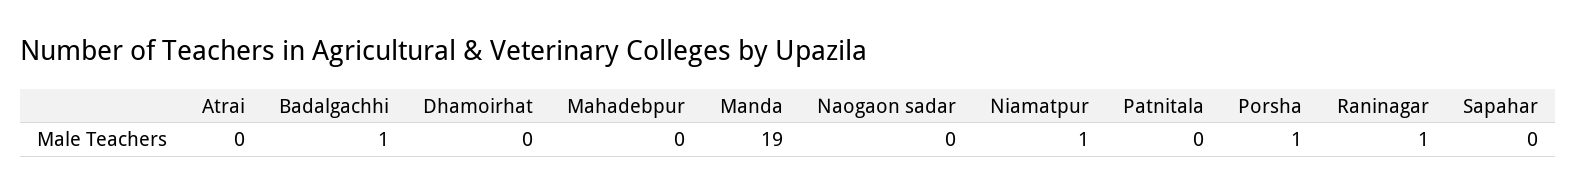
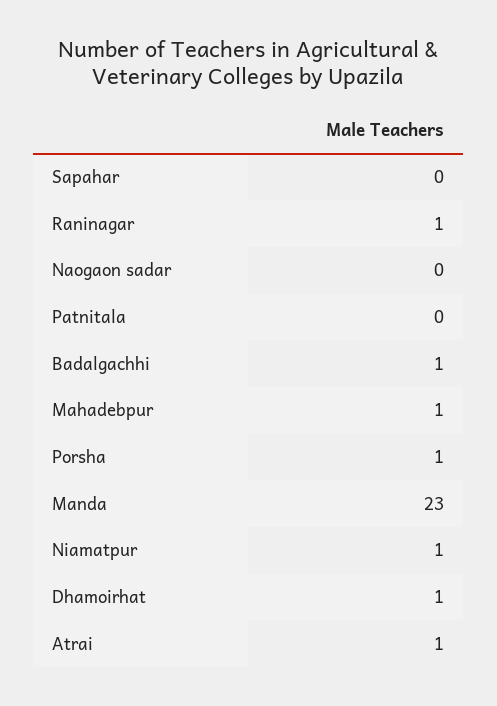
Atrai: 0 -> 1
Dhamoirhat: 0 -> 1
Mahadebpur: 0 -> 1
Manda: 19 -> 23

